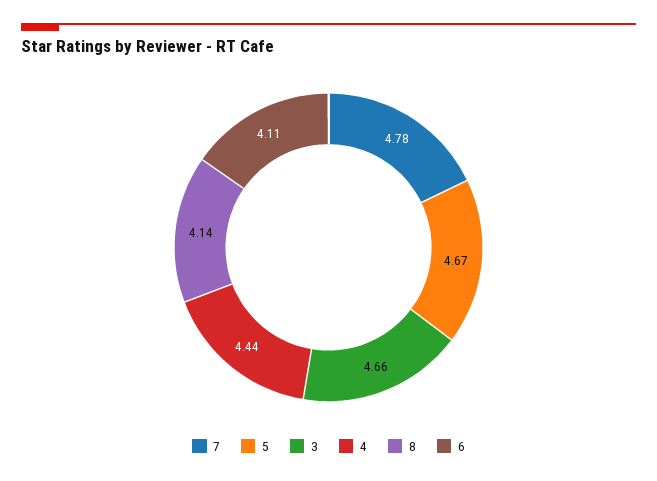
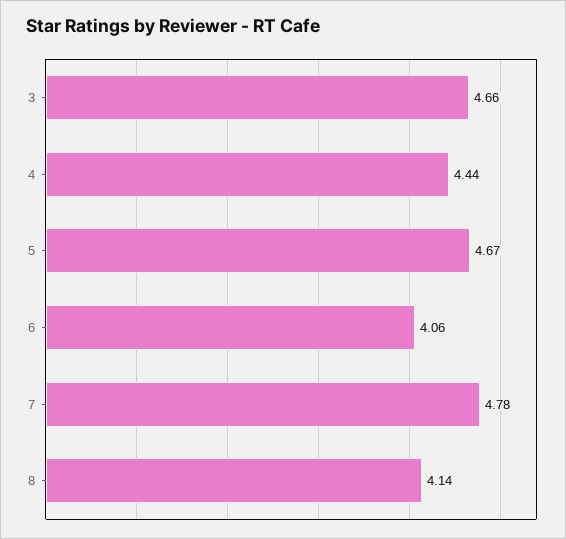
6: 4.11 -> 4.06

